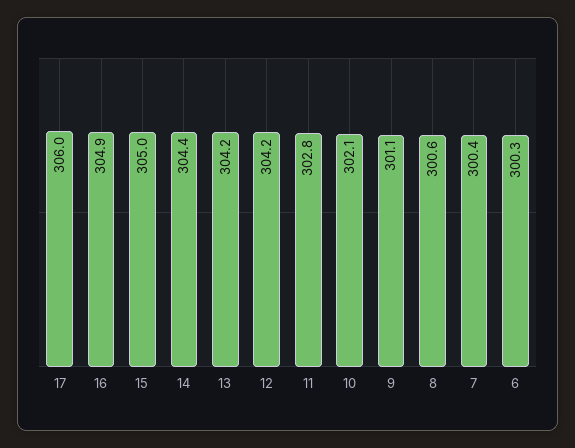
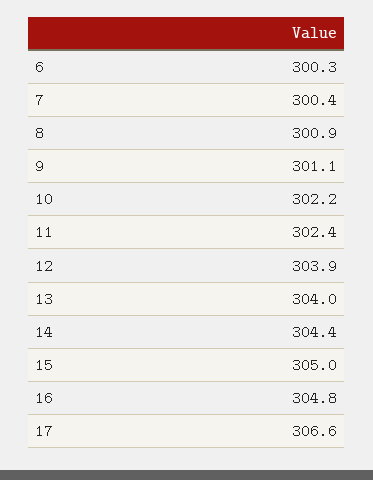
17: 306 -> 306.6
16: 304.9 -> 304.8
13: 304.2 -> 304
12: 304.2 -> 303.9
11: 302.8 -> 302.4
10: 302.1 -> 302.2
8: 300.6 -> 300.9

